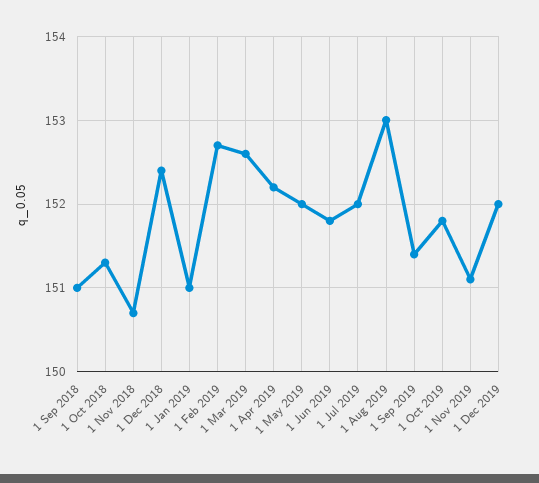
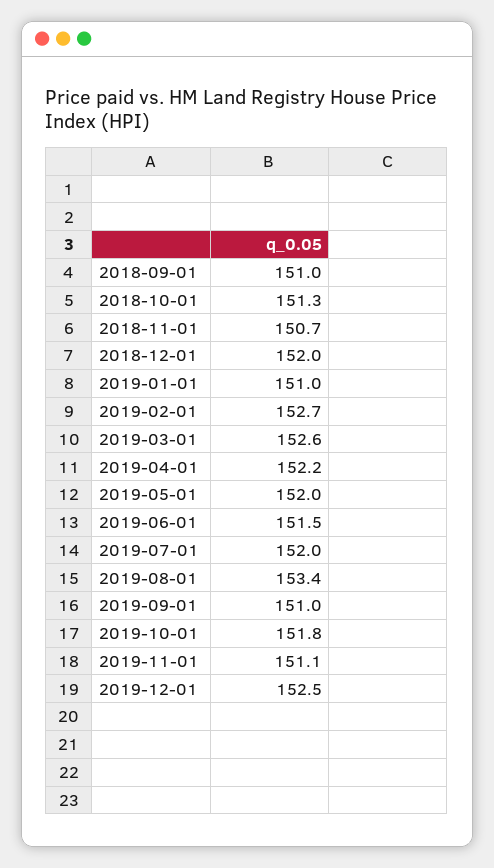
1 Dec 2018: 152.4 -> 152
1 Jun 2019: 151.8 -> 151.5
1 Aug 2019: 153 -> 153.4
1 Sep 2019: 151.4 -> 151
1 Dec 2019: 152 -> 152.5

